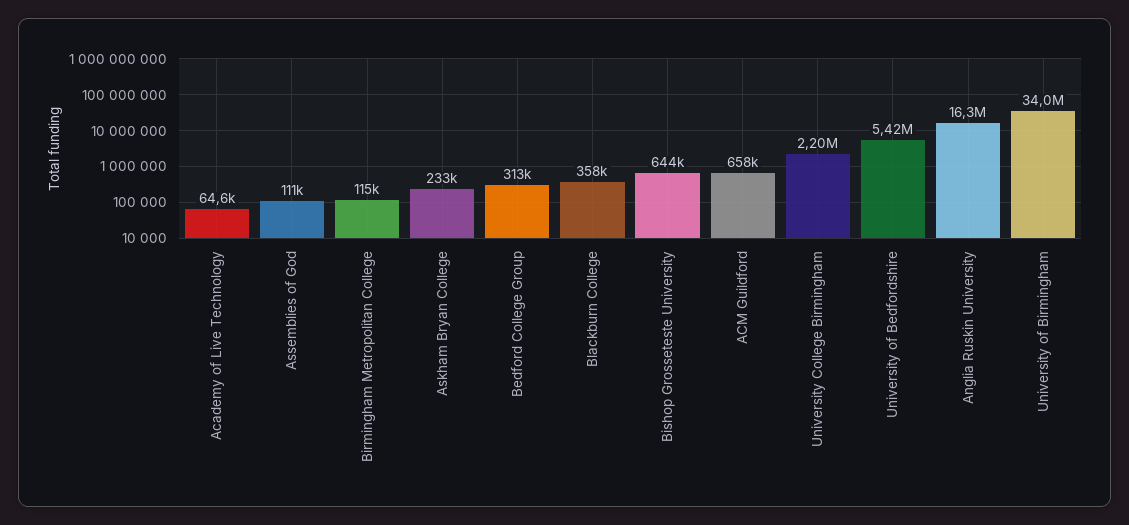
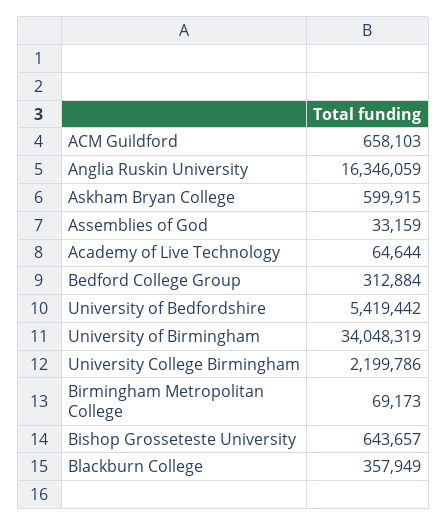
Assemblies of God: 111000 -> 33159
Birmingham Metropolitan College: 115000 -> 69173
Askham Bryan College: 233000 -> 599915

